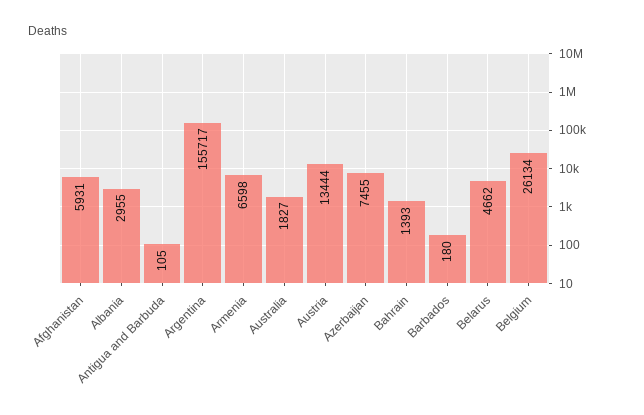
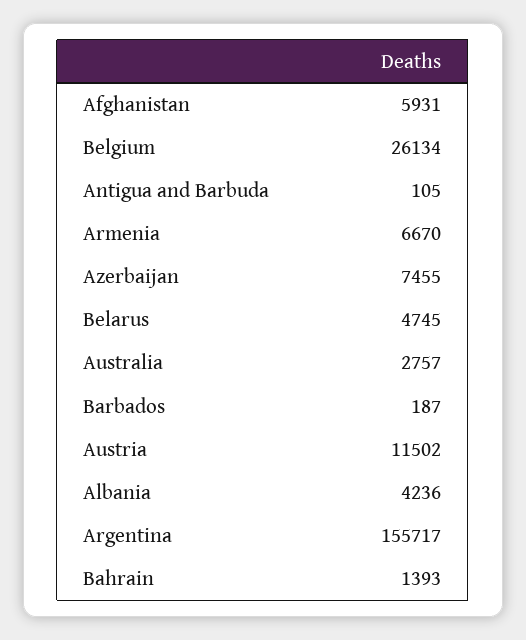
Albania: 2955 -> 4236
Armenia: 6598 -> 6670
Australia: 1827 -> 2757
Austria: 13444 -> 11502
Barbados: 180 -> 187
Belarus: 4662 -> 4745

